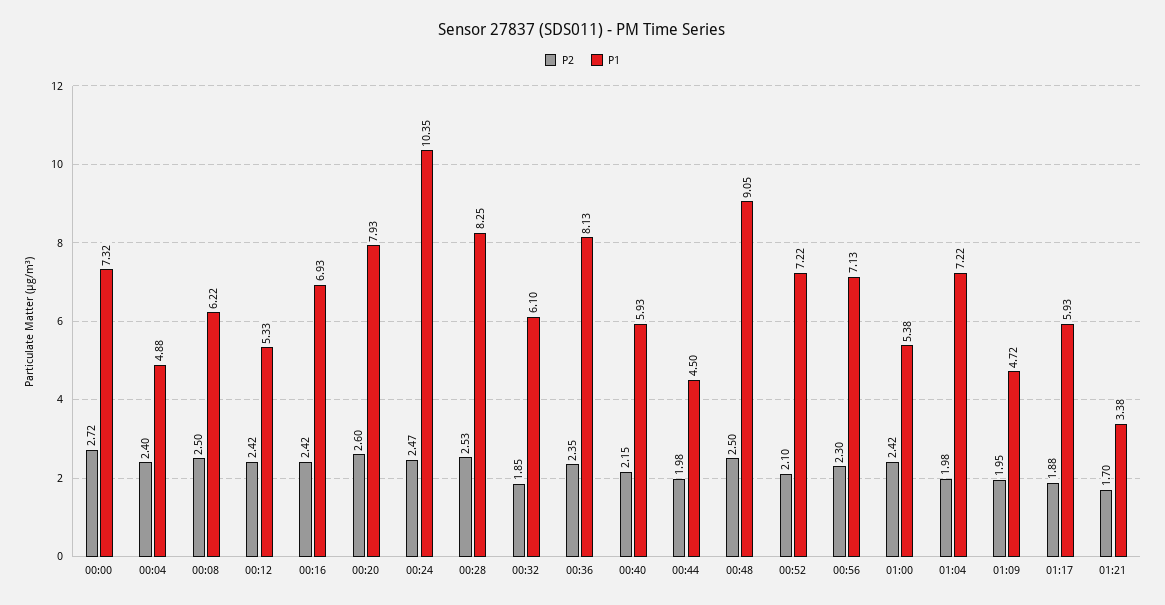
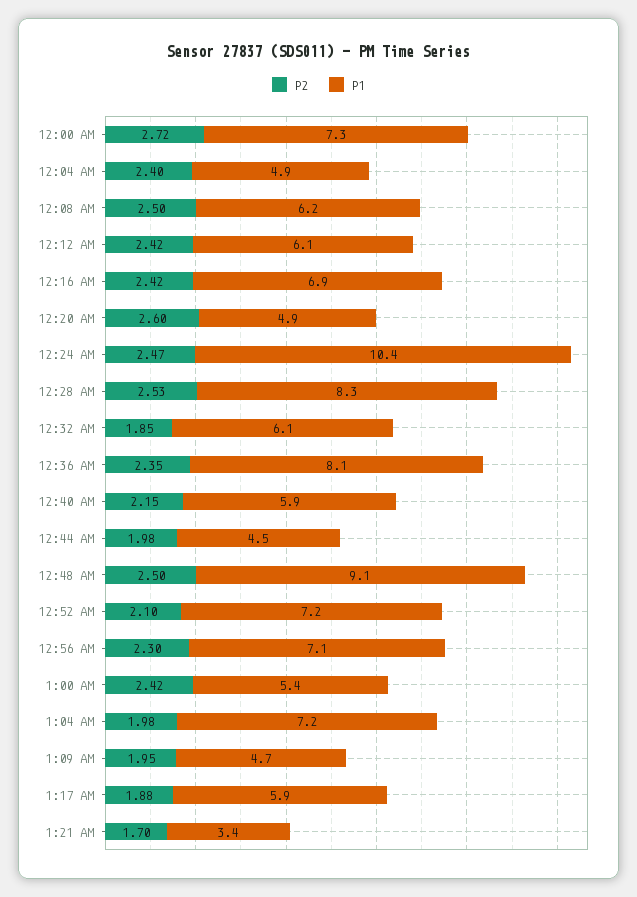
P1, 00:12: 5.33 -> 6.1
P1, 00:20: 7.93 -> 4.9

